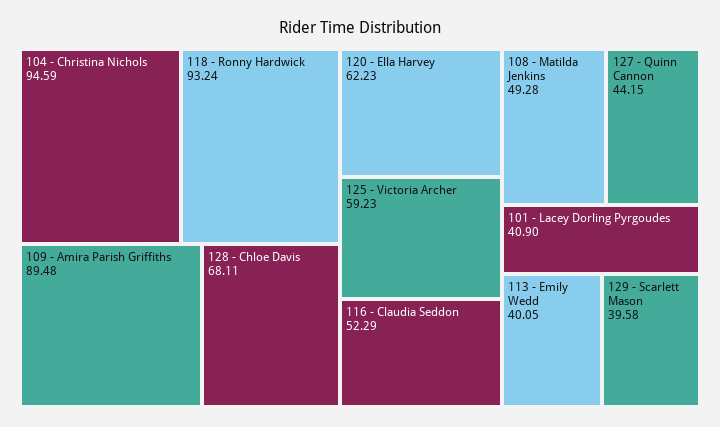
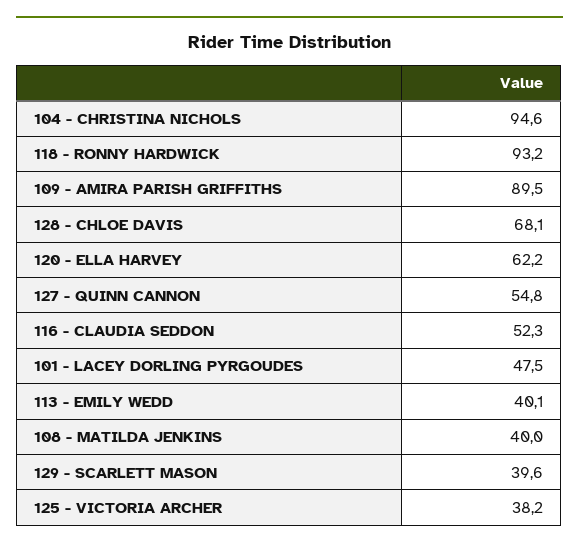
125 - Victoria Archer: 59.23 -> 38.2
108 - Matilda Jenkins: 49.28 -> 40
127 - Quinn Cannon: 44.15 -> 54.8
101 - Lacey Dorling Pyrgoudes: 40.9 -> 47.5

